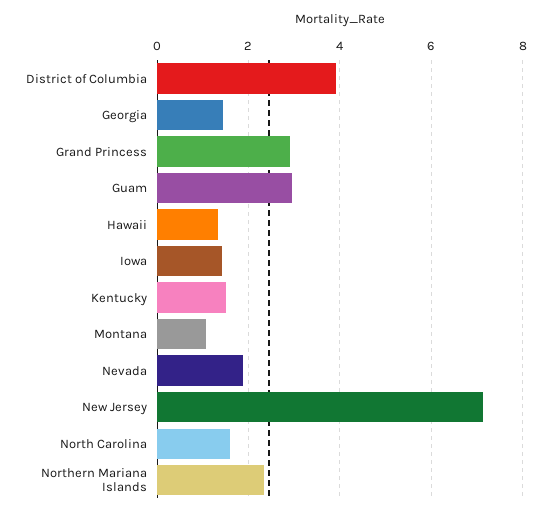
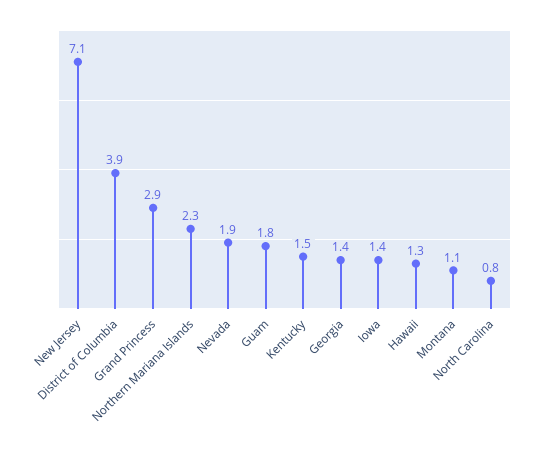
Guam: 3 -> 1.8
North Carolina: 1.6 -> 0.8

